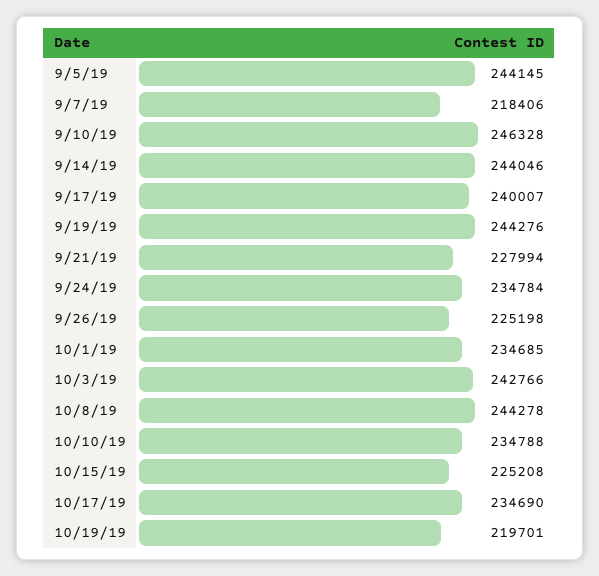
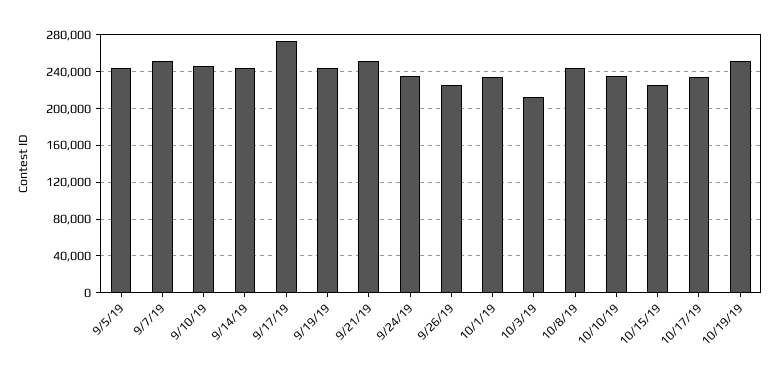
9/7/19: 218406 -> 250000
9/17/19: 240007 -> 270000
9/21/19: 227994 -> 250000
10/3/19: 242766 -> 210000
10/19/19: 219701 -> 250000

